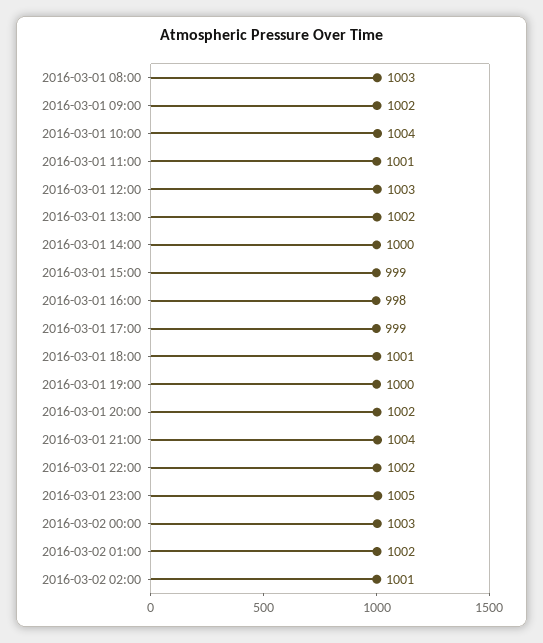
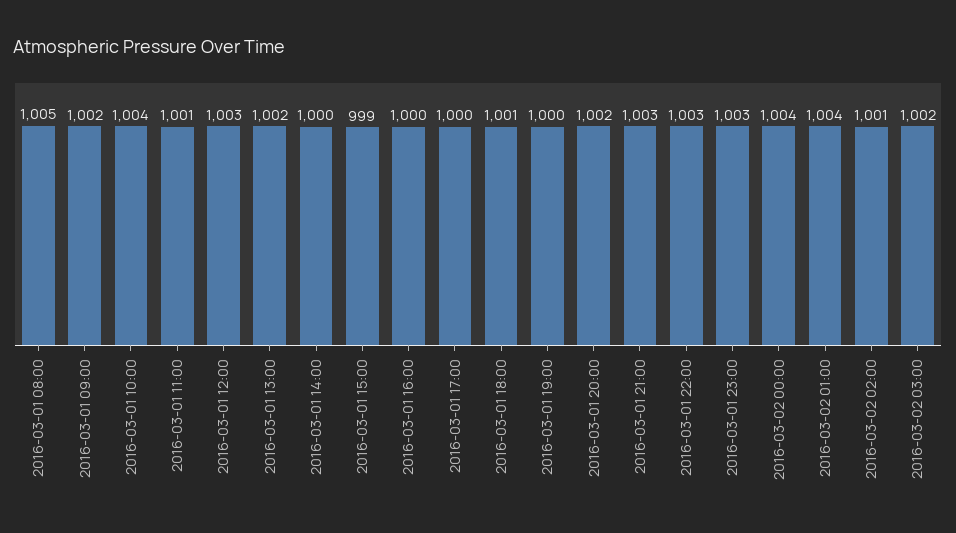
2016-03-01 08:00: 1003 -> 1005
2016-03-01 16:00: 998 -> 1000
2016-03-01 17:00: 999 -> 1000
2016-03-01 21:00: 1004 -> 1003
2016-03-01 22:00: 1002 -> 1003
2016-03-01 23:00: 1005 -> 1003
2016-03-02 00:00: 1003 -> 1004
2016-03-02 01:00: 1002 -> 1004
2016-03-02 03:00: none -> 1002

